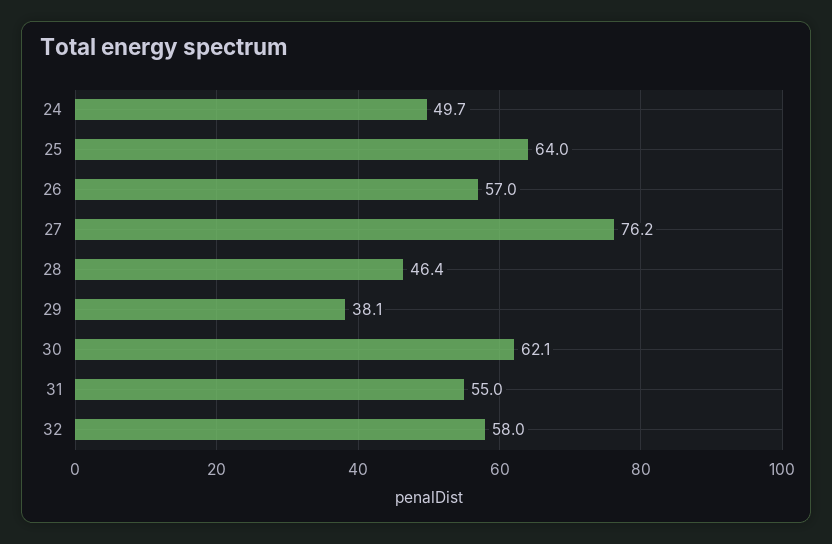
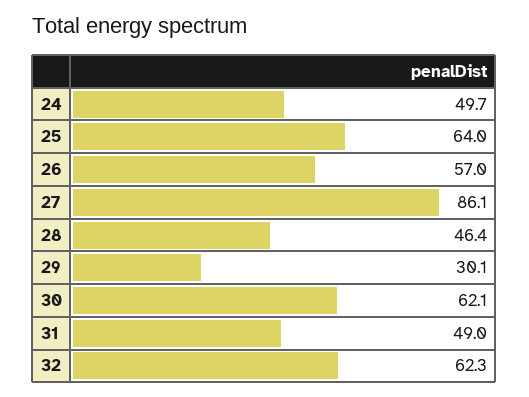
27: 76.2 -> 86.1
29: 38.1 -> 30.1
31: 55 -> 49
32: 58 -> 62.3

